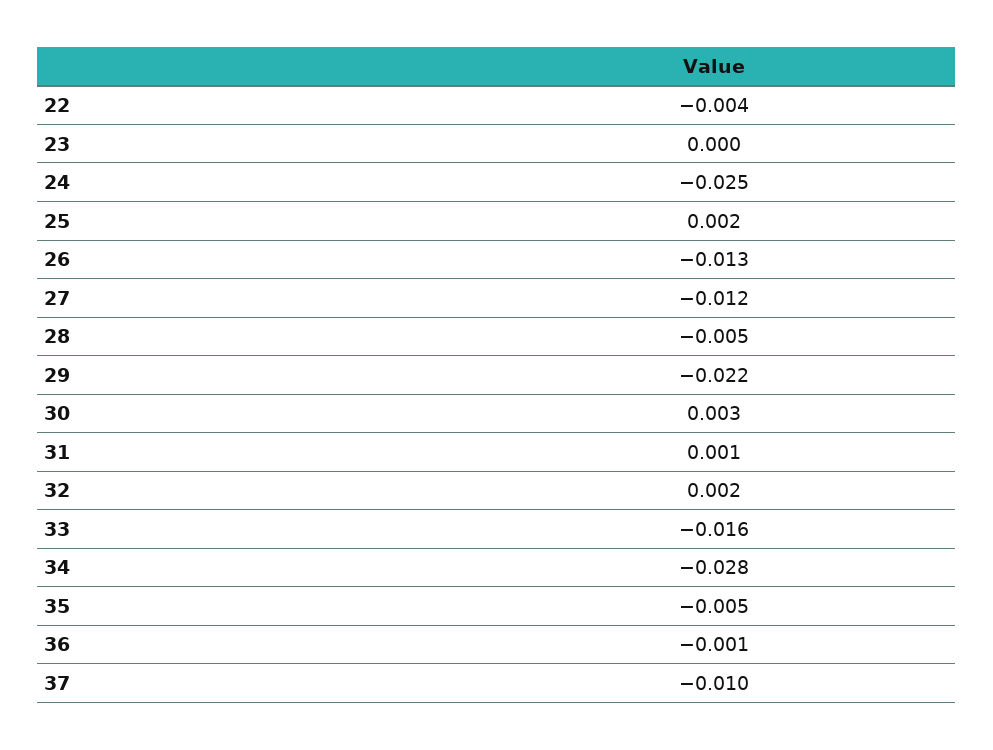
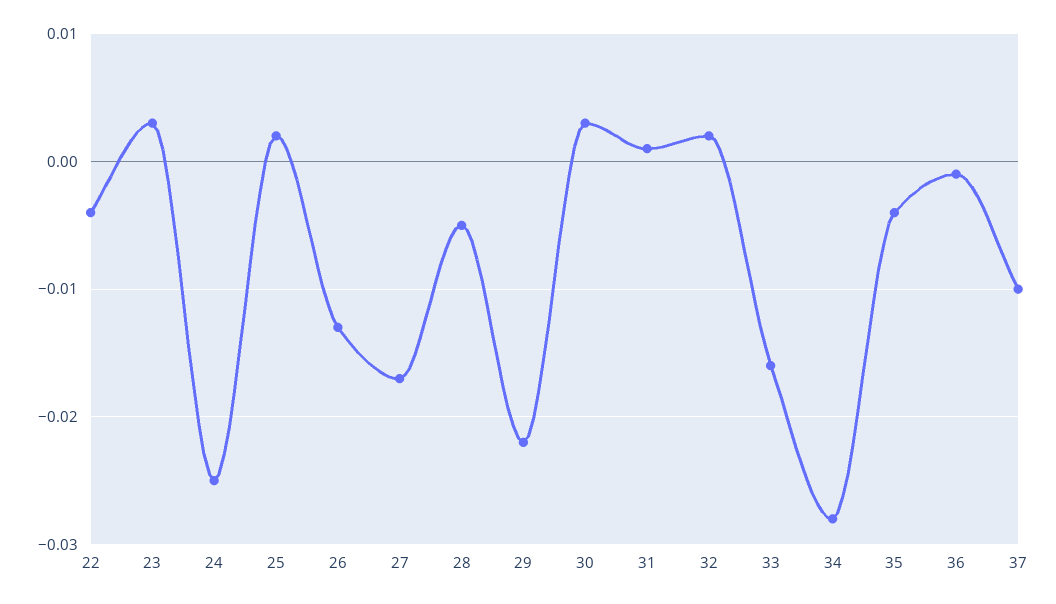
23: 0 -> 0.003
27: -0.012 -> -0.017
35: -0.005 -> -0.004

